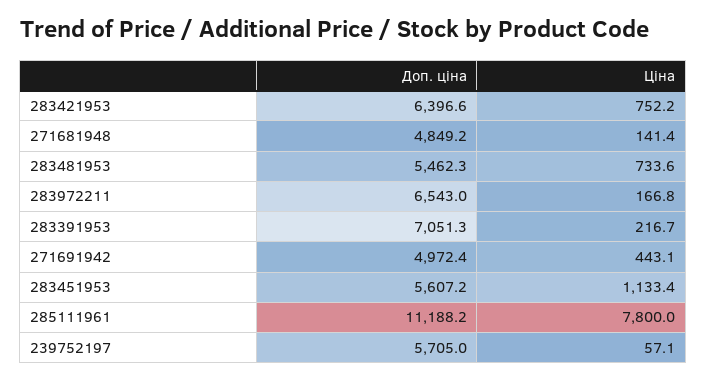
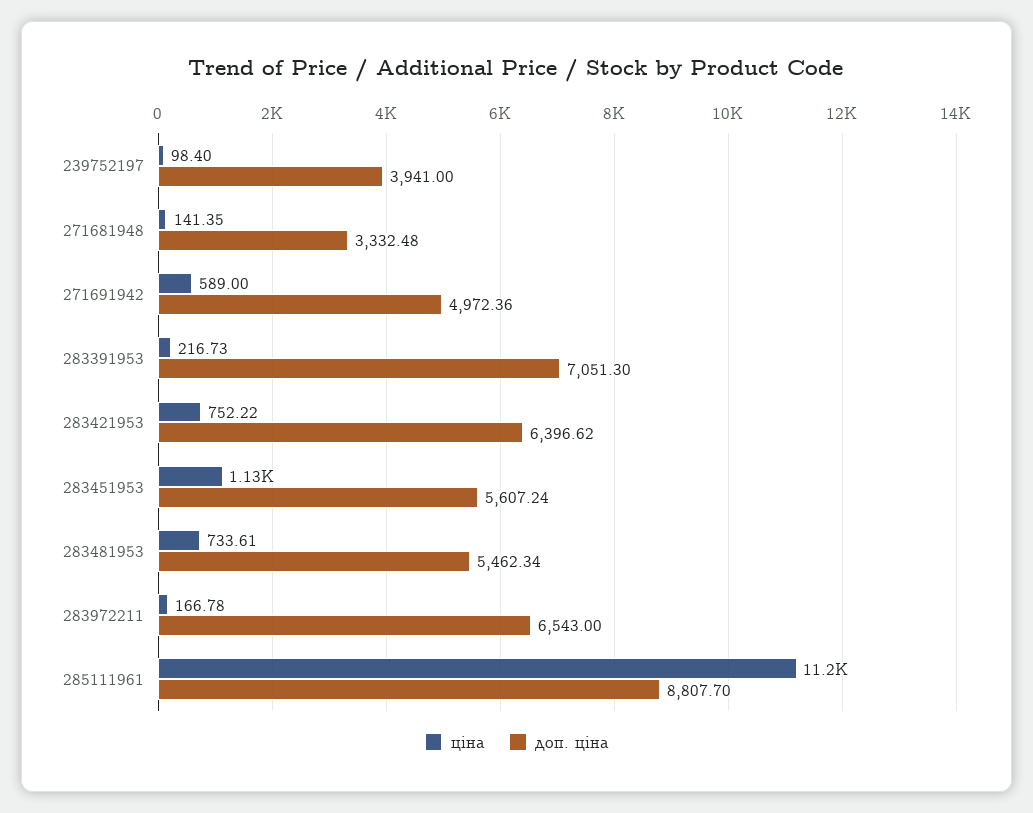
Доп. ціна, 271681948: 4849.2 -> 3332.48
Ціна, 271691942: 443.1 -> 589
Доп. ціна, 285111961: 11188.2 -> 8807.7
Ціна, 285111961: 7800 -> 11200
Доп. ціна, 239752197: 5705 -> 3941
Ціна, 239752197: 57.1 -> 98.4

